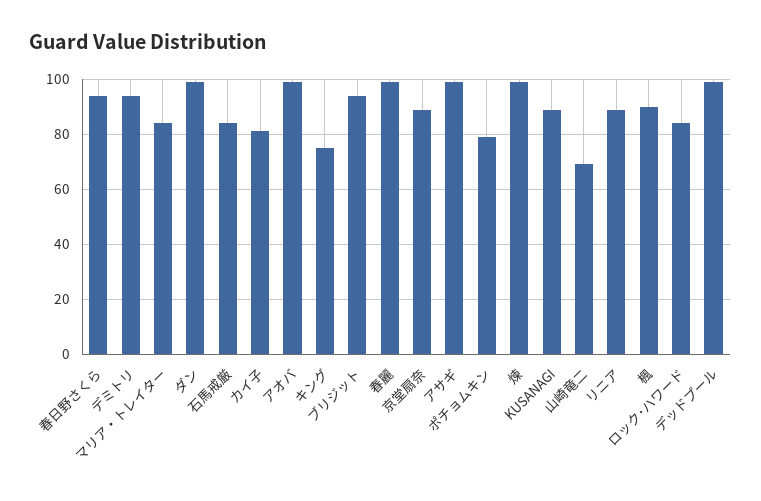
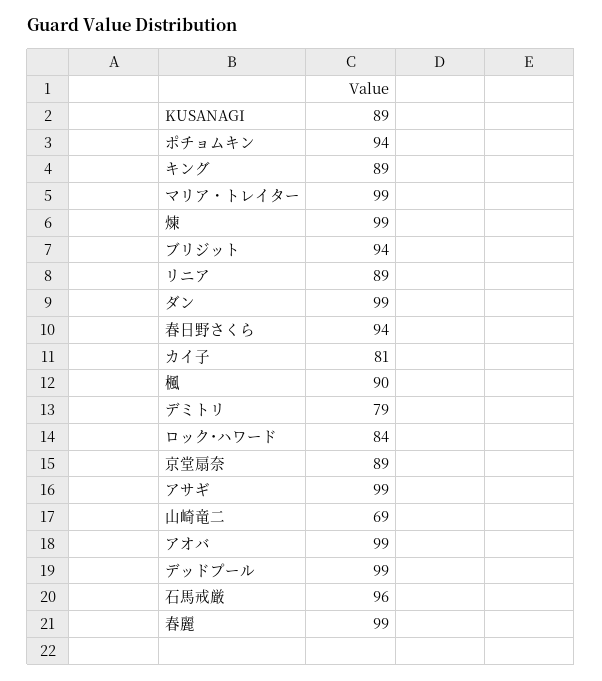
デミトリ: 95 -> 79
マリア・トレイター: 85 -> 99
石馬戒厳: 85 -> 96
キング: 75 -> 89
ポチョムキン: 80 -> 94

